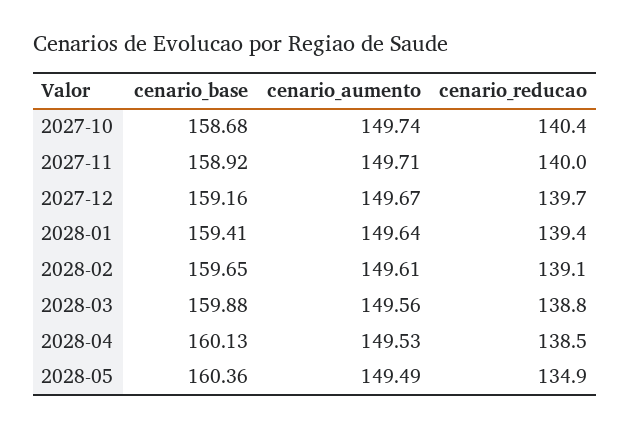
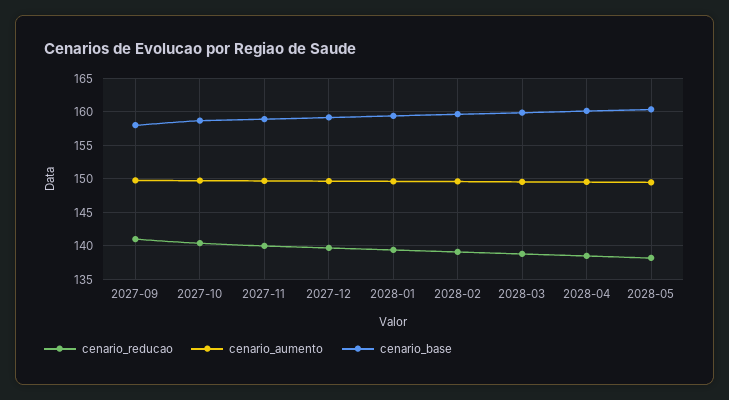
cenario_reducao, 2028-05: 134.9 -> 138
cenario_reducao, 2027-09: none -> 141
cenario_aumento, 2027-09: none -> 150
cenario_base, 2027-09: none -> 158

